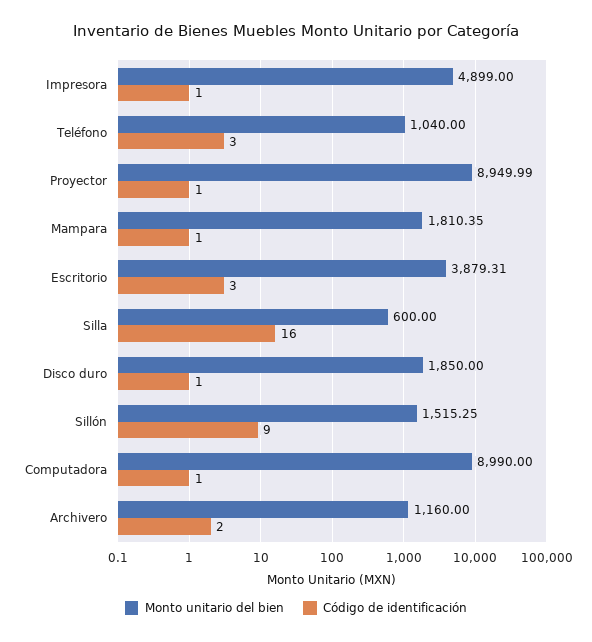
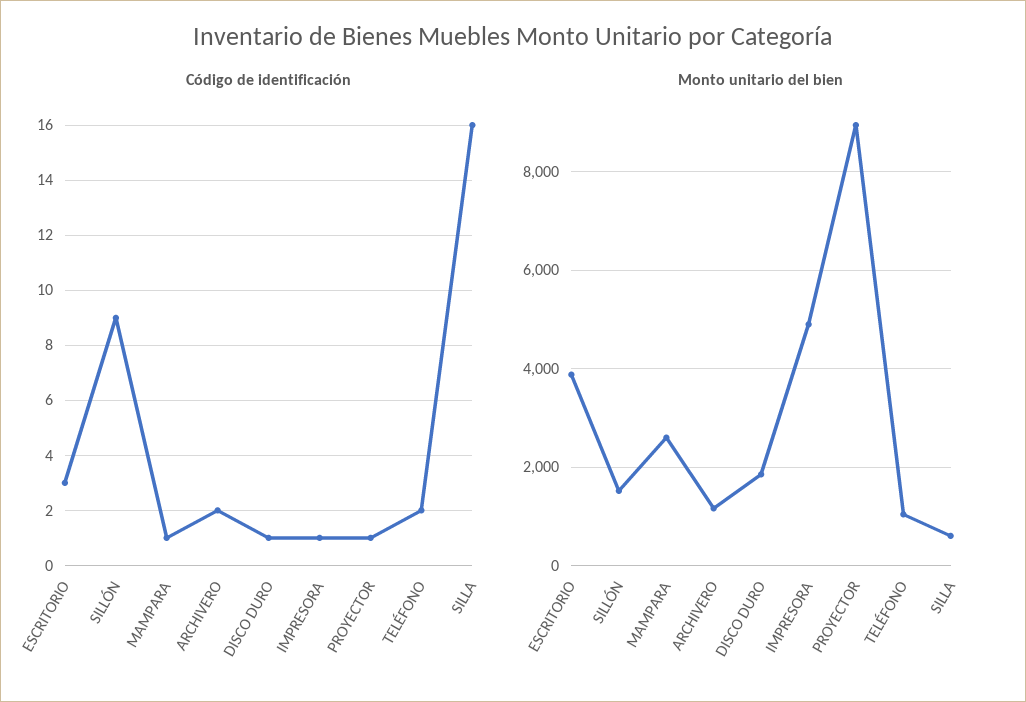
Código de identificación, Teléfono: 3 -> 2
Monto unitario del bien, Mampara: 1810.35 -> 2600
Monto unitario del bien, Computadora: 8990 -> none
Código de identificación, Computadora: 1 -> none

